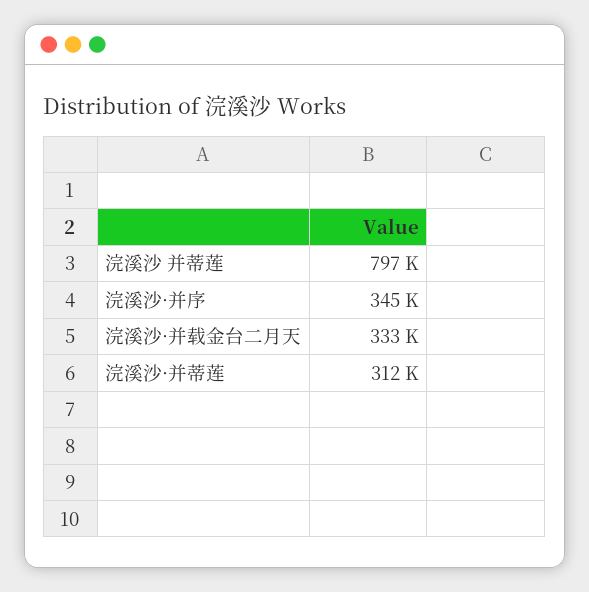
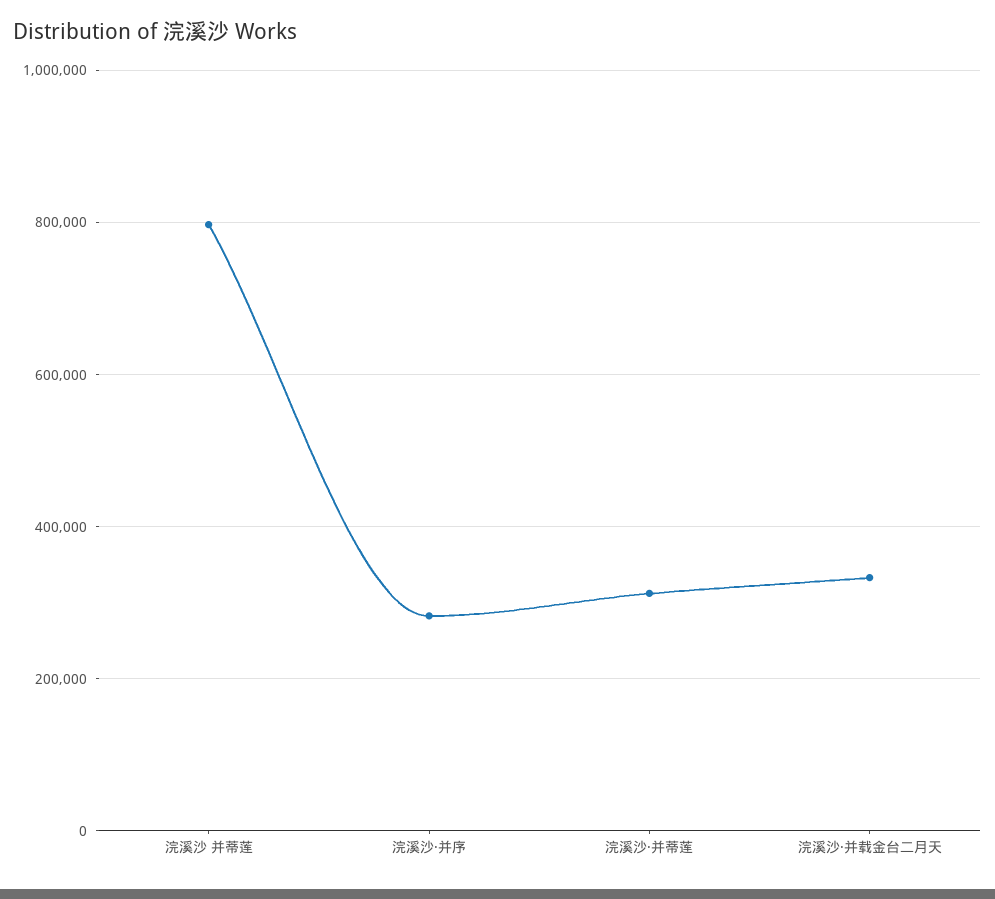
浣溪沙·并序: 345000 -> 280000

